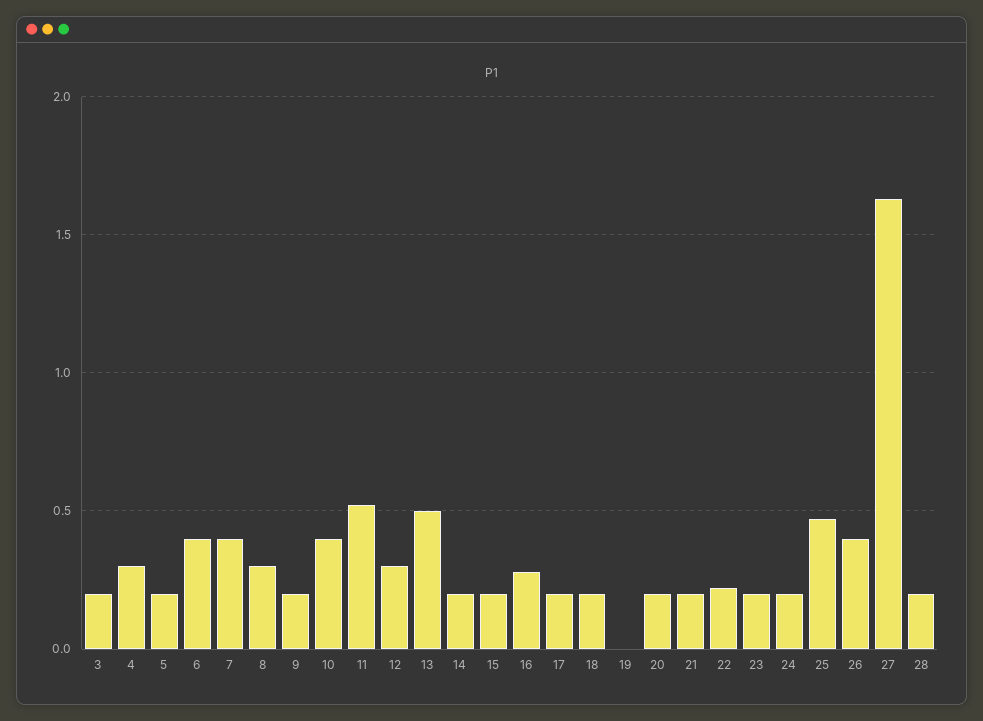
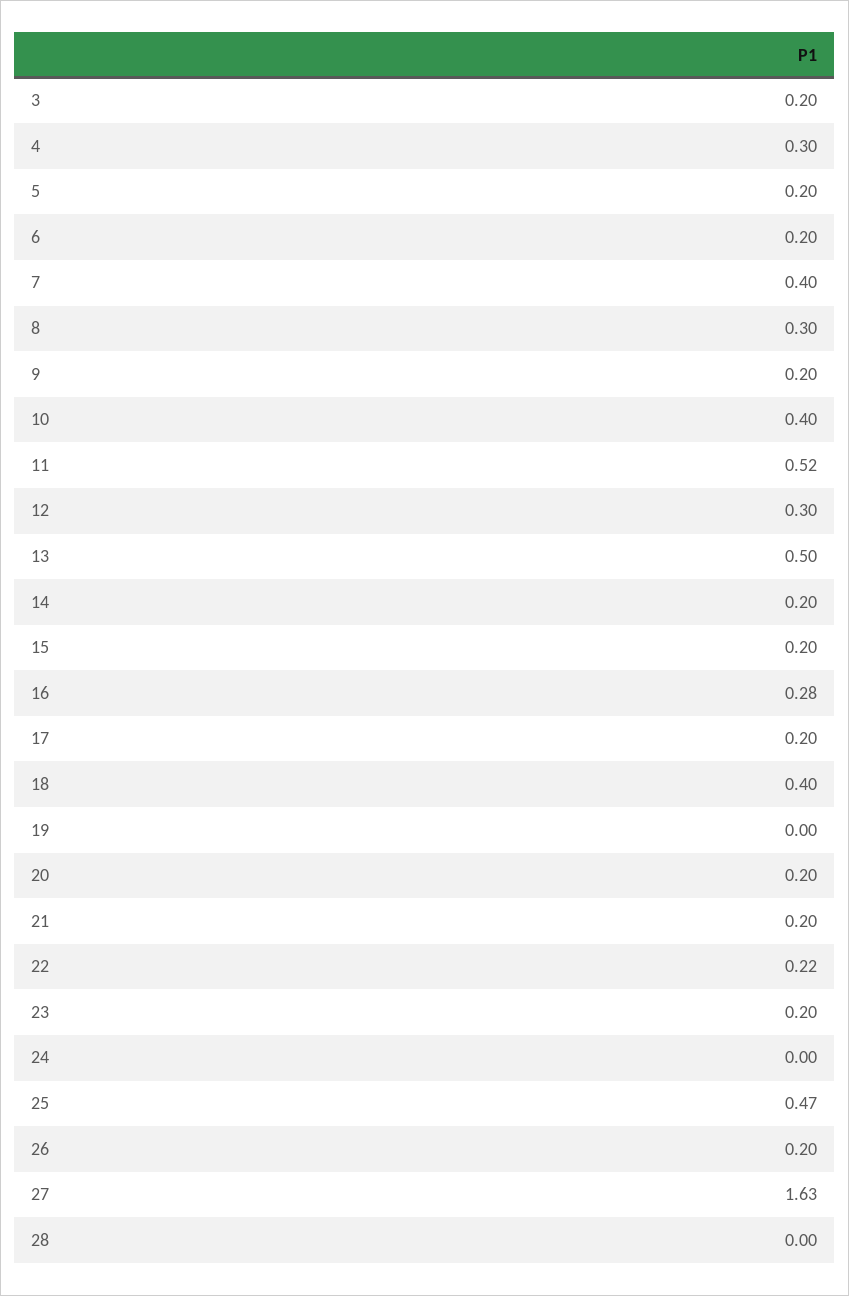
6: 0.4 -> 0.2
18: 0.2 -> 0.4
24: 0.2 -> 0
26: 0.4 -> 0.2
28: 0.2 -> 0

